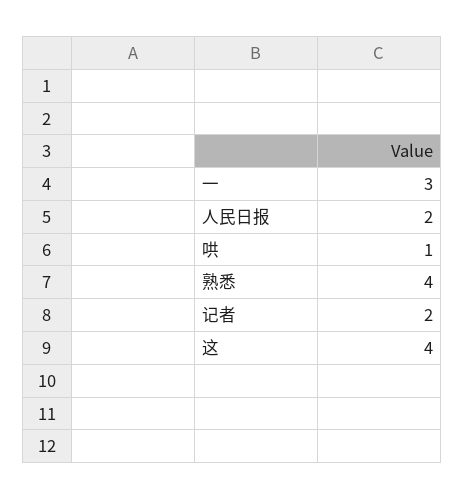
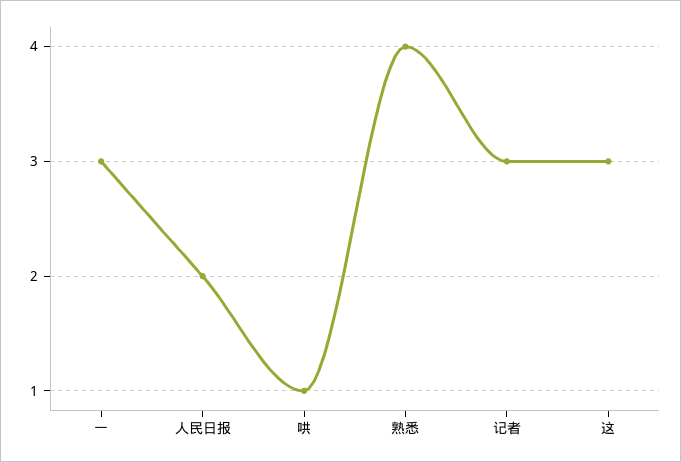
记者: 2 -> 3
这: 4 -> 3

